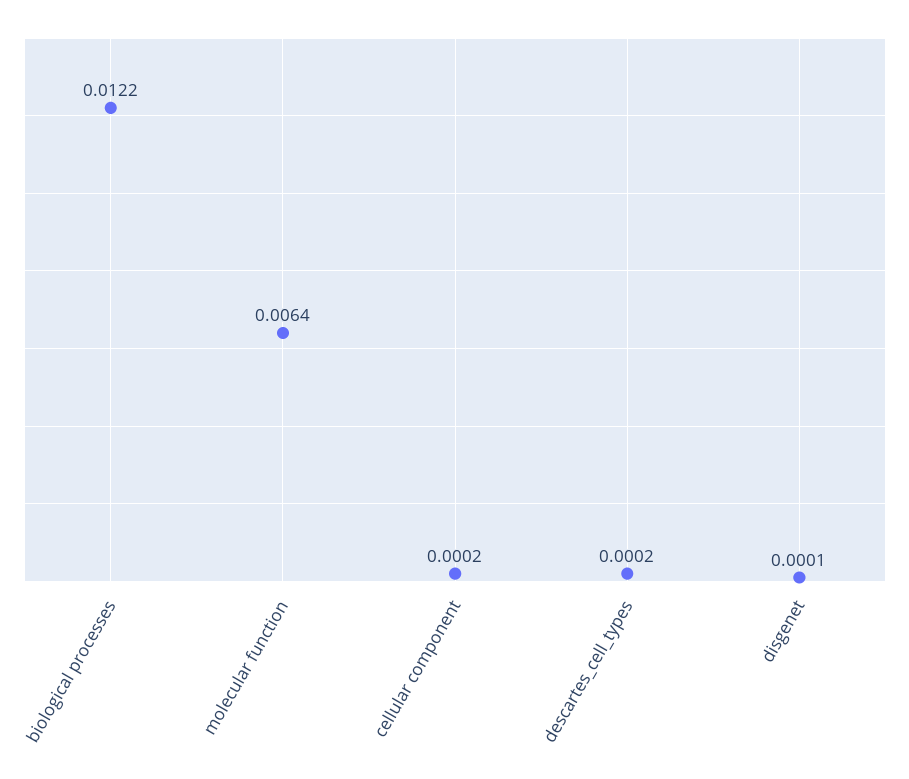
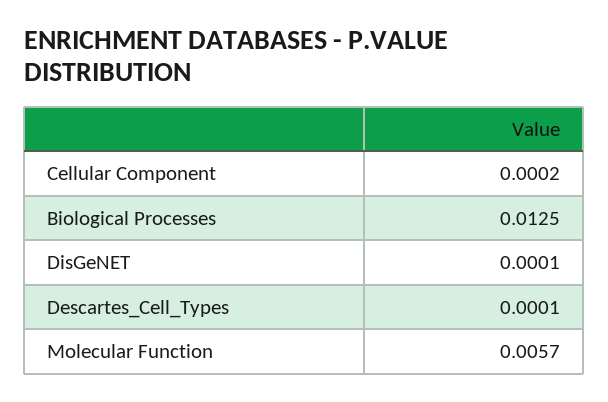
biological processes: 0.0122 -> 0.0125
molecular function: 0.0064 -> 0.0057
descartes_cell_types: 0.0002 -> 0.0001

